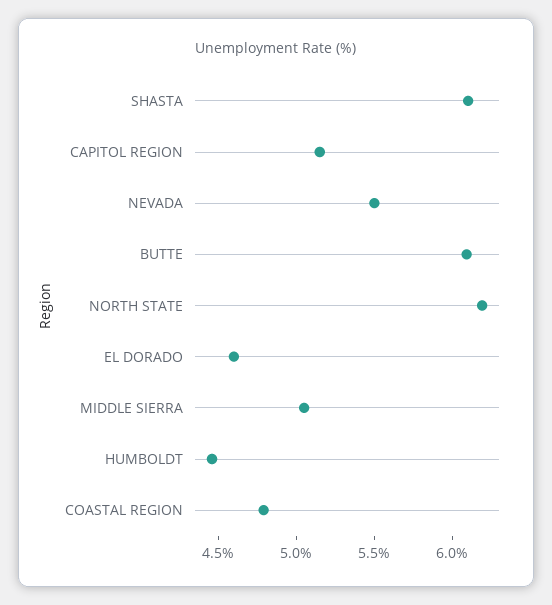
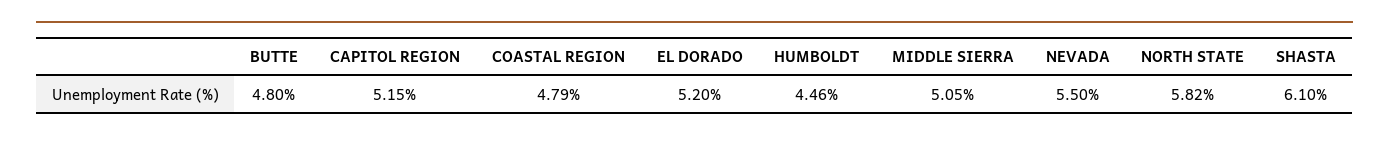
BUTTE: 6.1 -> 4.8
NORTH STATE: 6.2 -> 5.82
EL DORADO: 4.6 -> 5.2

